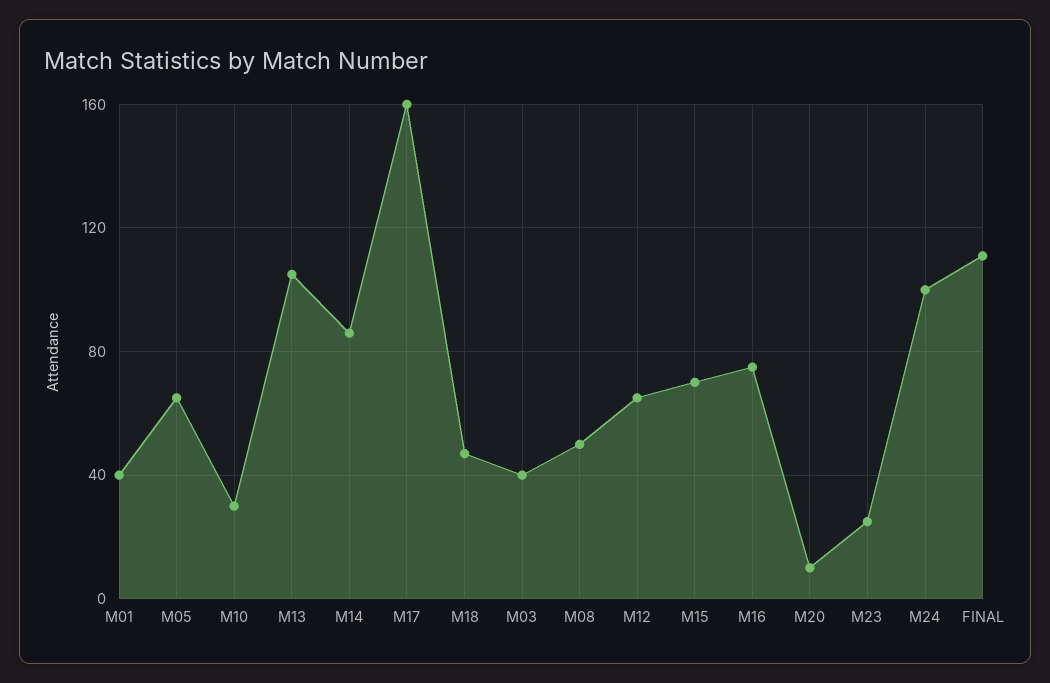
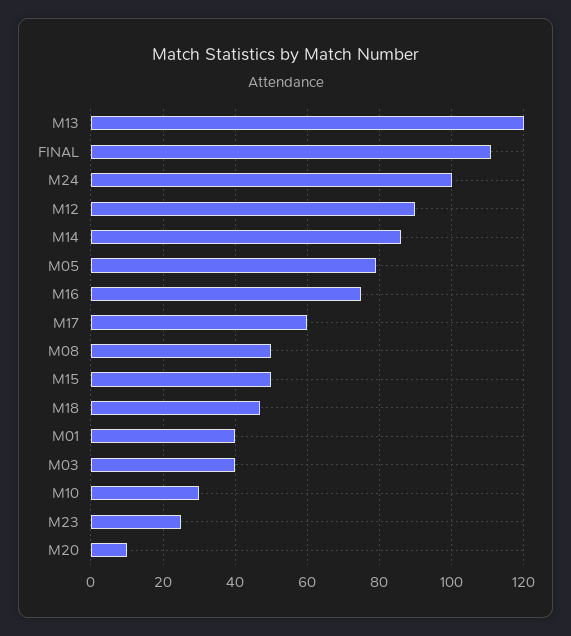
M05: 65 -> 80
M13: 105 -> 120
M17: 160 -> 60
M12: 65 -> 90
M15: 70 -> 50

